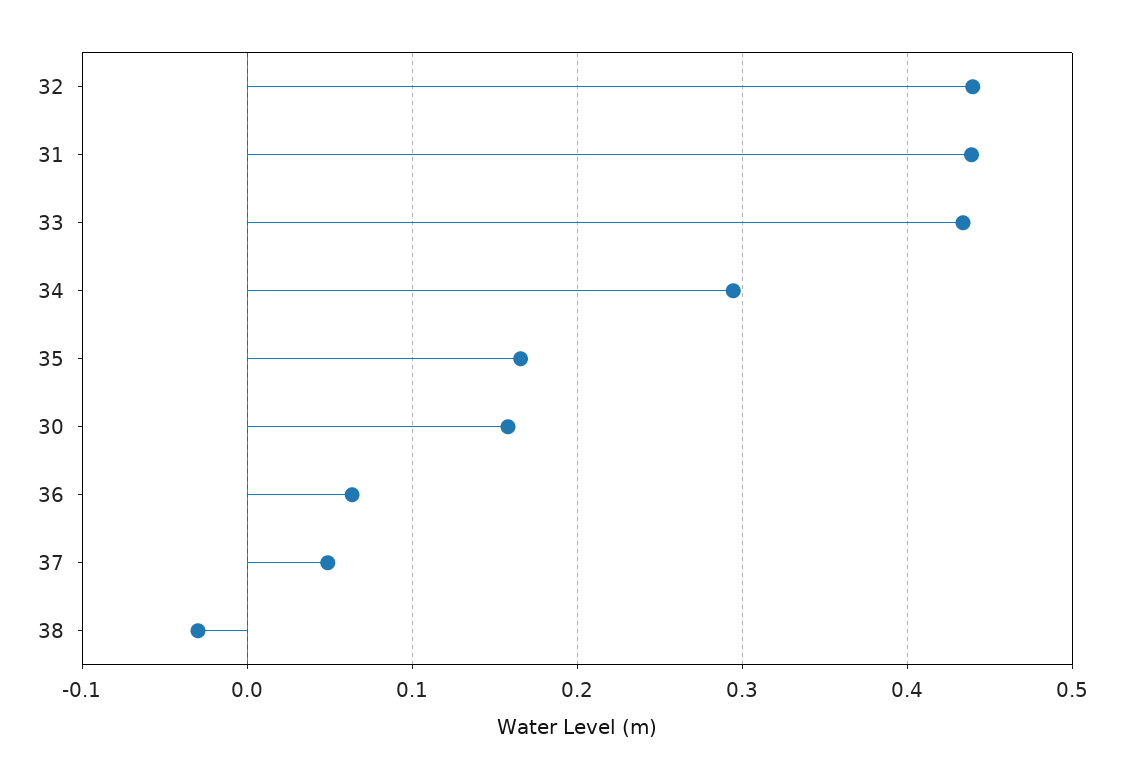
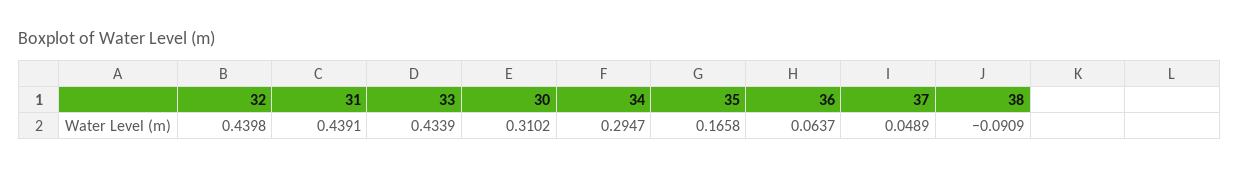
30: 0.16 -> 0.3102
38: -0.03 -> -0.0909

